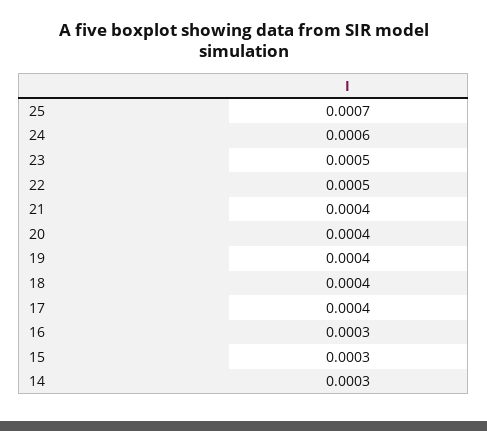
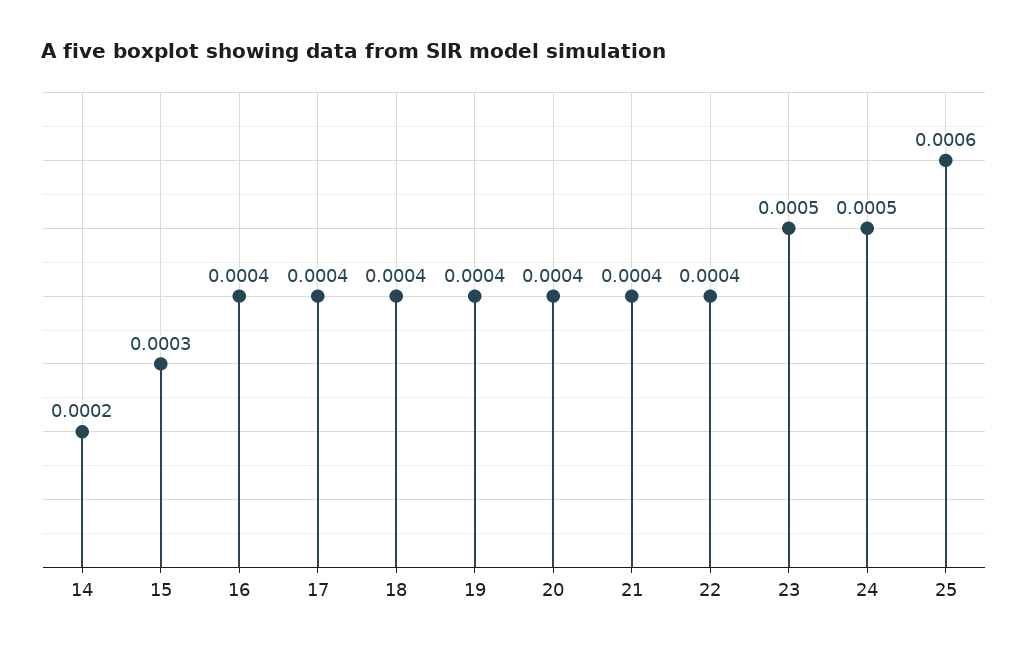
25: 0.0007 -> 0.0006
24: 0.0006 -> 0.0005
22: 0.0005 -> 0.0004
16: 0.0003 -> 0.0004
14: 0.0003 -> 0.0002

